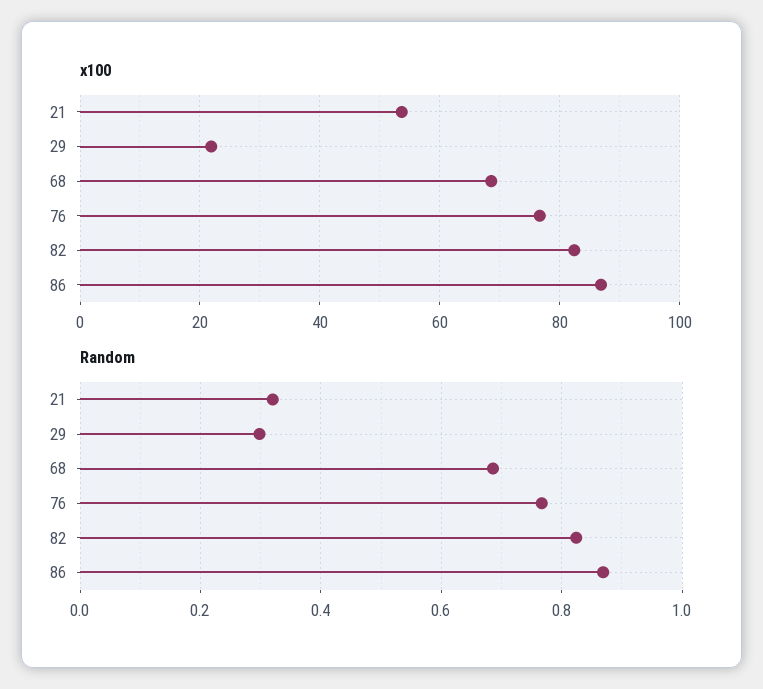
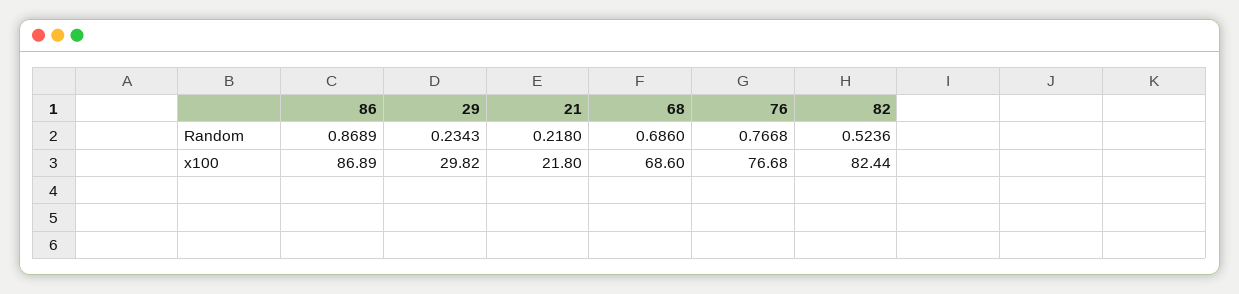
x100, 21: 54 -> 21.8
x100, 29: 22 -> 29.82
Random, 21: 0.32 -> 0.218
Random, 29: 0.3 -> 0.2343
Random, 82: 0.82 -> 0.5236

